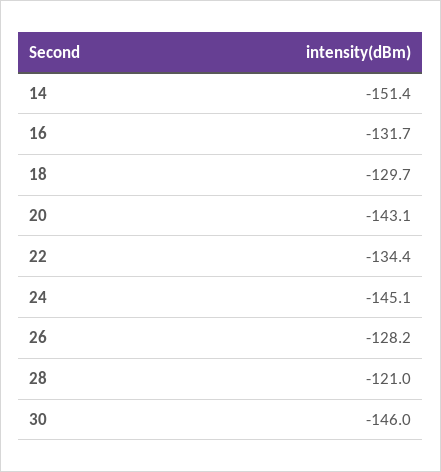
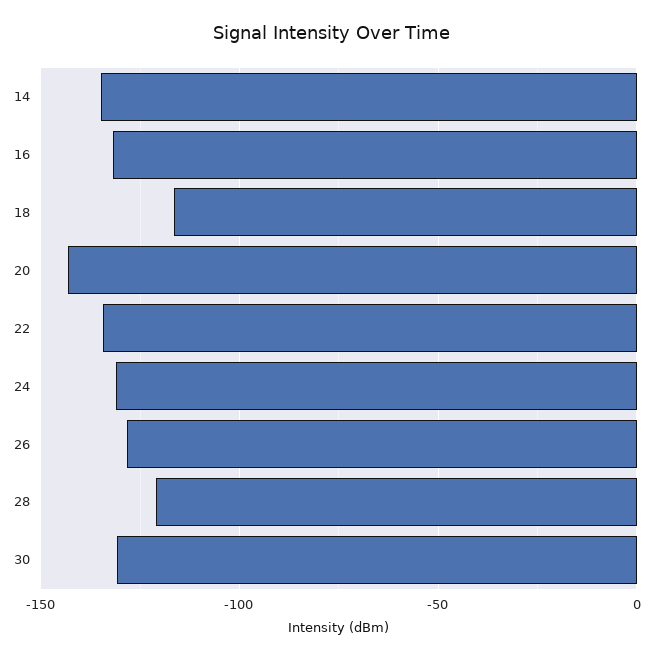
14: -151.4 -> -135
18: -129.7 -> -115
24: -145.1 -> -130
30: -146 -> -130

